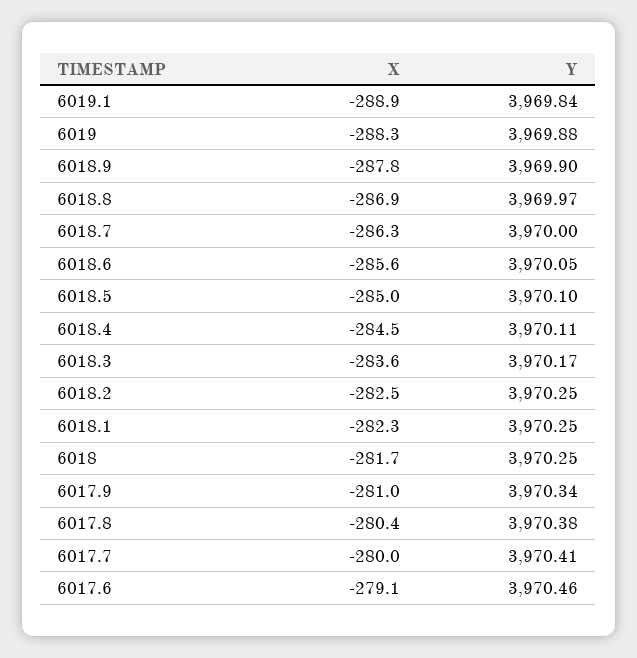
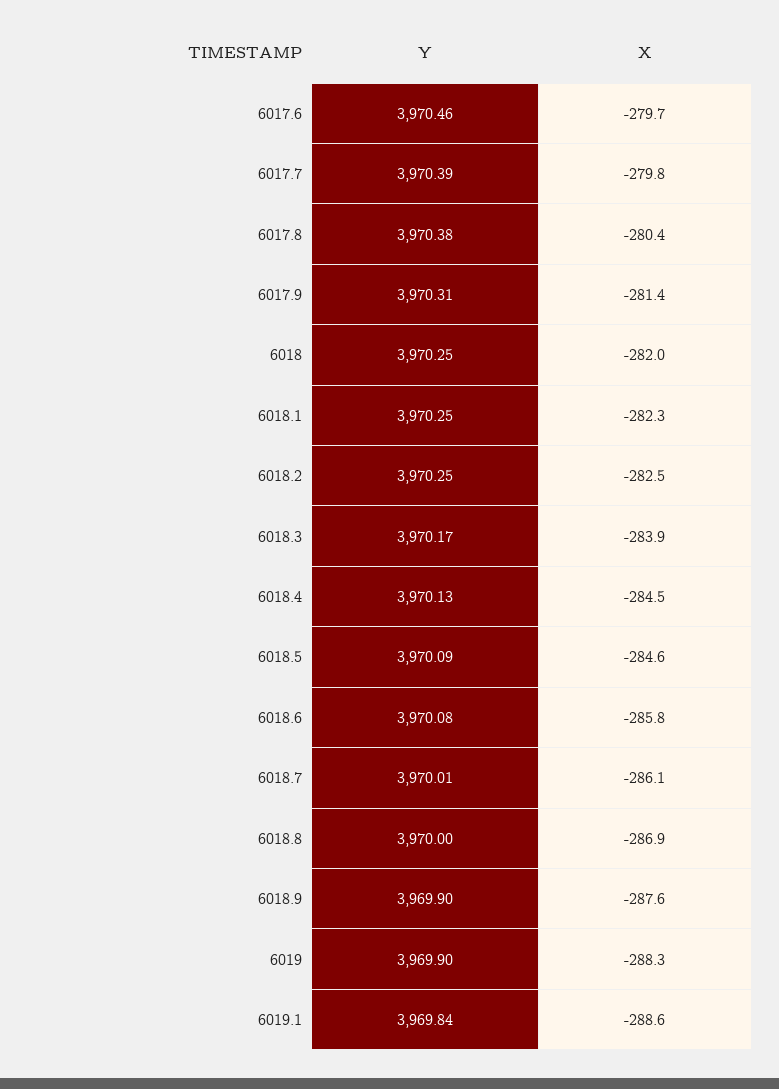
X, 6019.1: -288.9 -> -288.6
Y, 6019: 3969.88 -> 3969.9
X, 6018.9: -287.8 -> -287.6
Y, 6018.8: 3969.97 -> 3970
X, 6018.7: -286.3 -> -286.1
Y, 6018.7: 3970 -> 3970.01
X, 6018.6: -285.6 -> -285.8
Y, 6018.6: 3970.05 -> 3970.08
X, 6018.5: -285 -> -284.6
Y, 6018.5: 3970.1 -> 3970.09
Y, 6018.4: 3970.11 -> 3970.13
X, 6018.3: -283.6 -> -283.9
X, 6018: -281.7 -> -282
X, 6017.9: -281 -> -281.4
Y, 6017.9: 3970.34 -> 3970.31
X, 6017.7: -280 -> -279.8
Y, 6017.7: 3970.41 -> 3970.39
X, 6017.6: -279.1 -> -279.7

